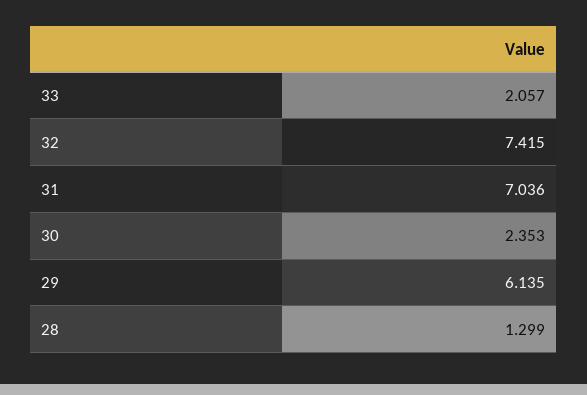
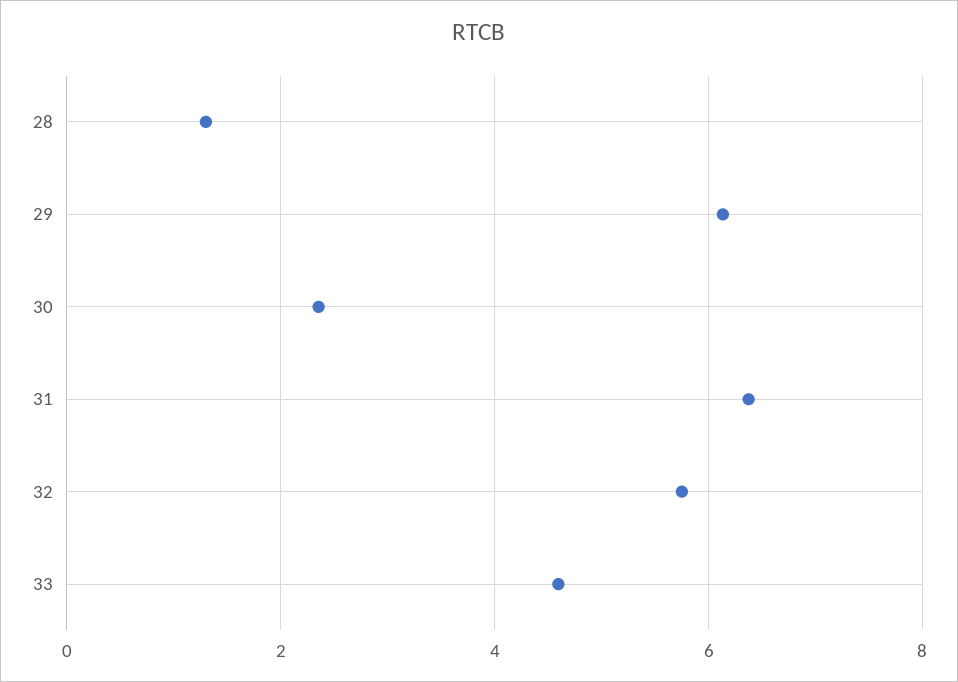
33: 2.057 -> 4.6
32: 7.415 -> 5.8
31: 7.036 -> 6.4

